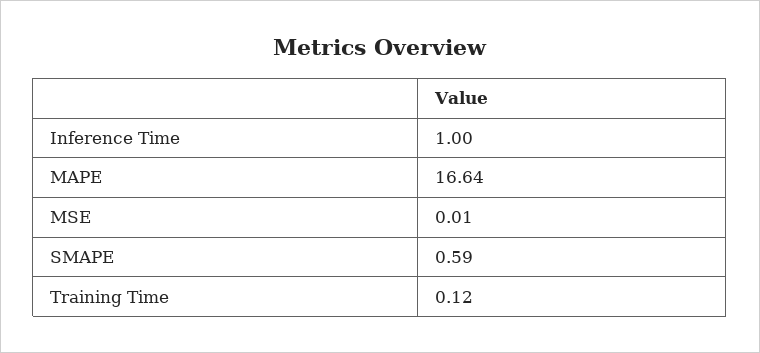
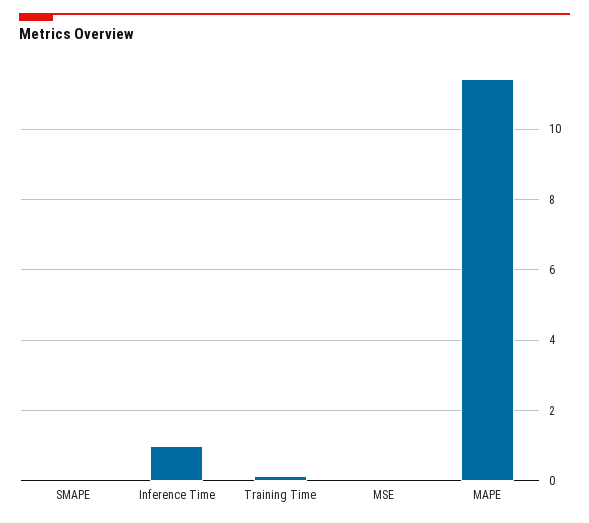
MAPE: 16.64 -> 11.4
SMAPE: 0.59 -> 0

